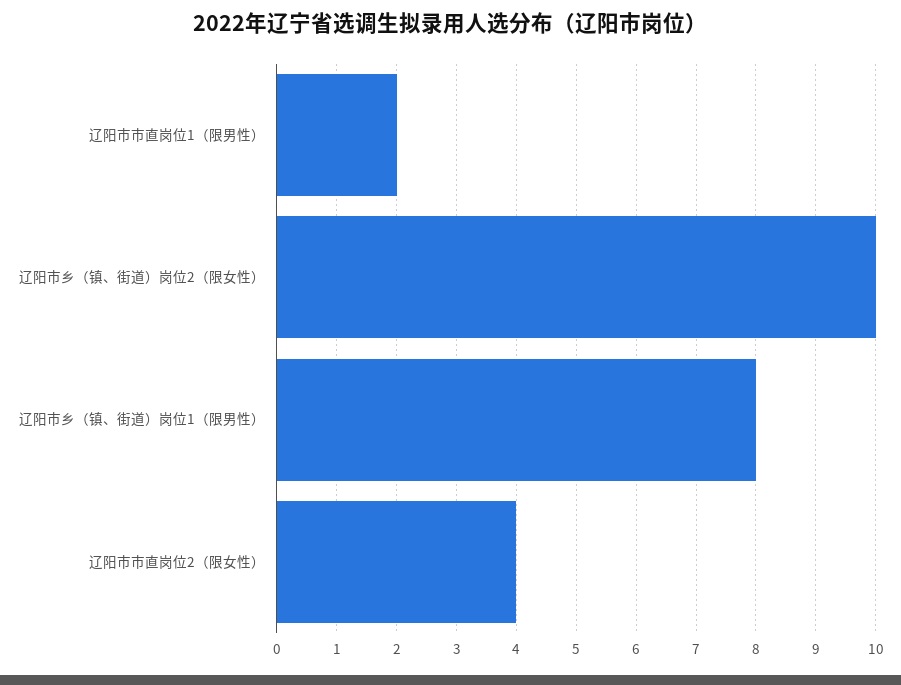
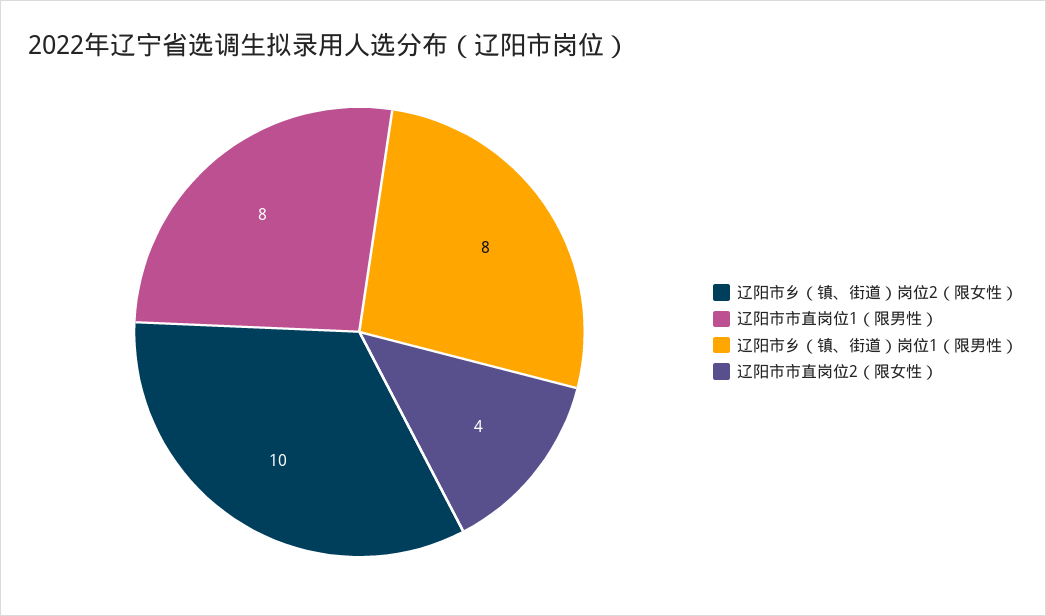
辽阳市市直岗位1（限男性）: 2 -> 8

